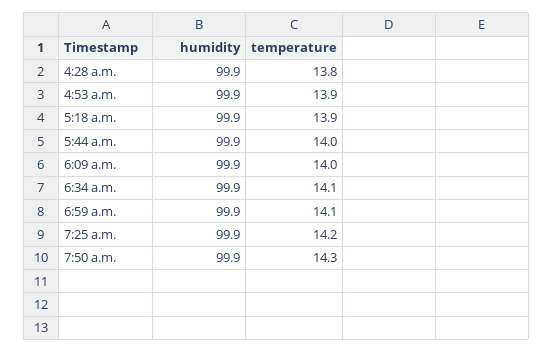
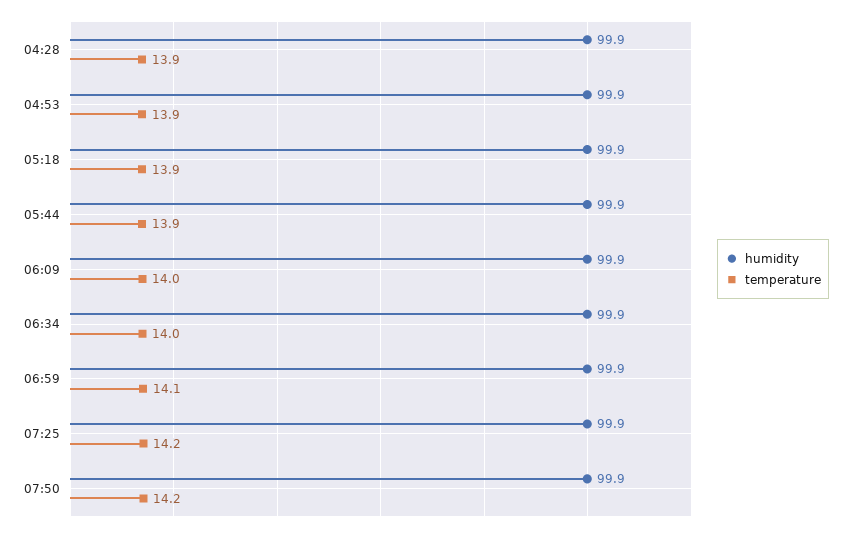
temperature, 4:28 a.m.: 13.8 -> 13.9
temperature, 5:44 a.m.: 14 -> 13.9
temperature, 6:34 a.m.: 14.1 -> 14
temperature, 7:50 a.m.: 14.3 -> 14.2

